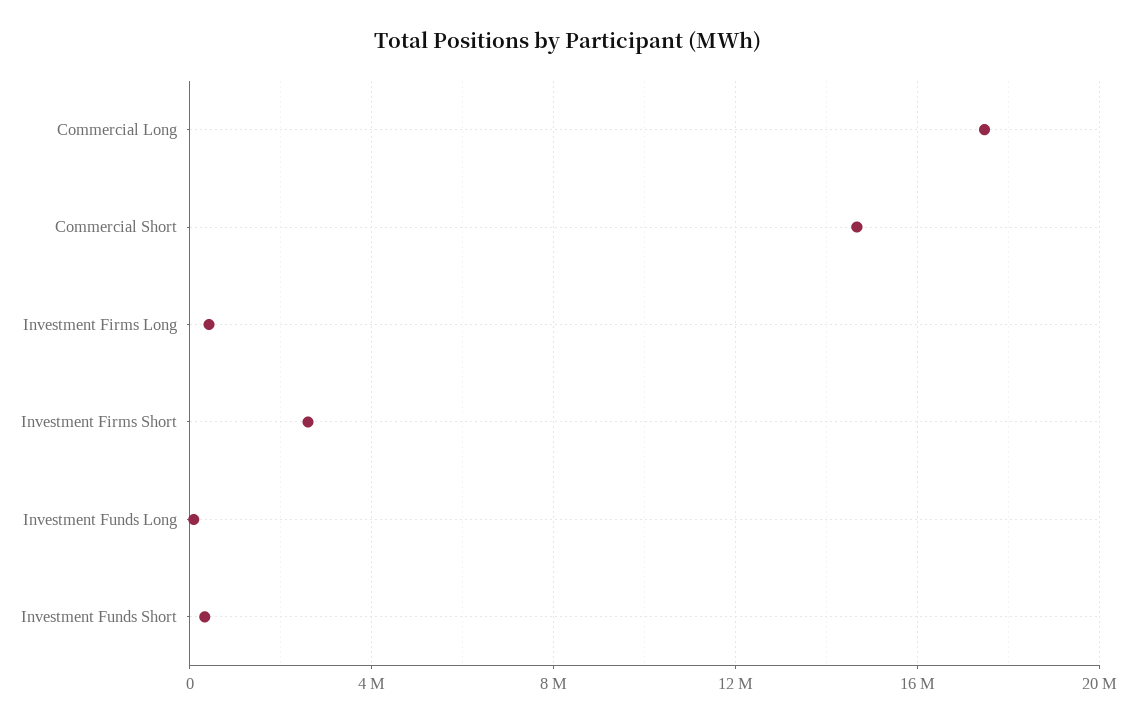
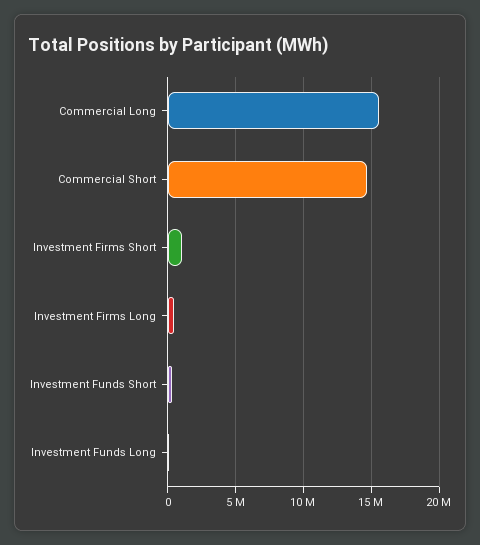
Commercial Long: 17500000 -> 15500000
Investment Firms Short: 2500000 -> 1000000

